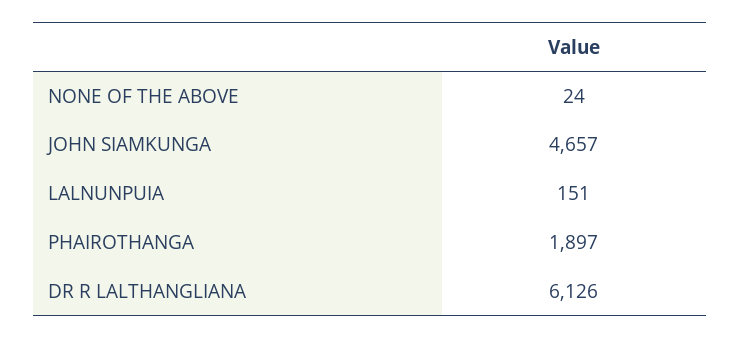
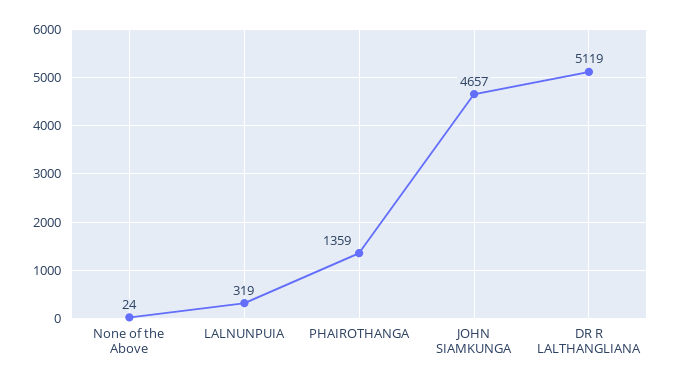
LALNUNPUIA: 151 -> 319
PHAIROTHANGA: 1897 -> 1359
DR R LALTHANGLIANA: 6126 -> 5119

